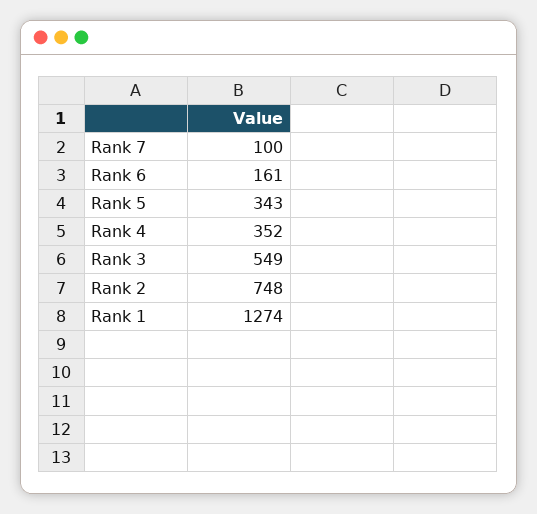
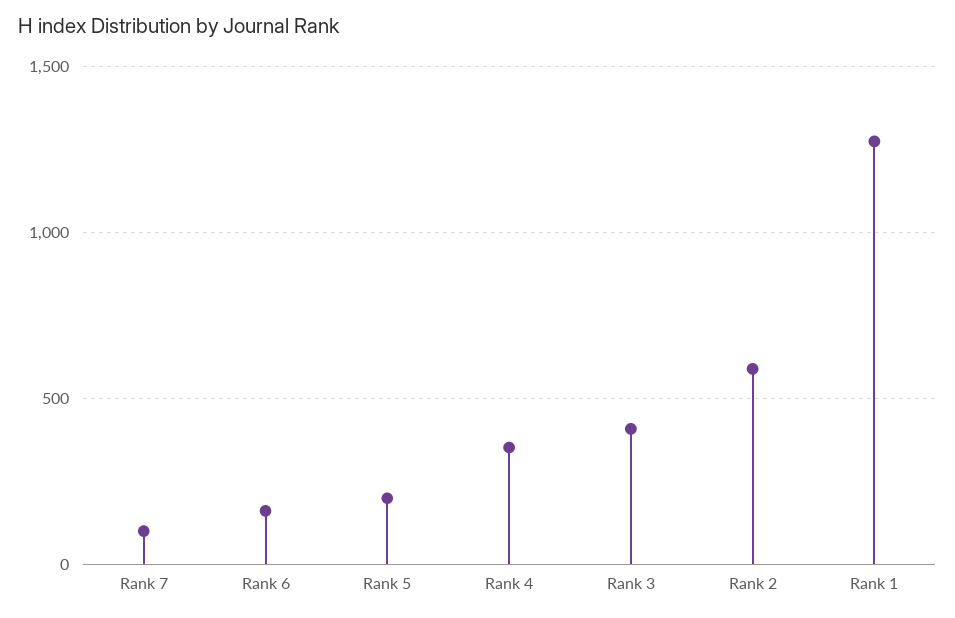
Rank 5: 343 -> 200
Rank 3: 549 -> 400
Rank 2: 748 -> 600

